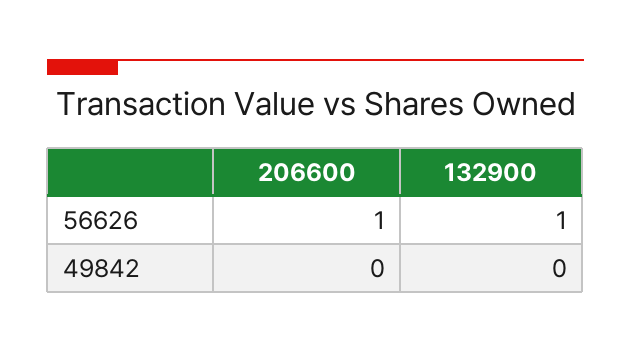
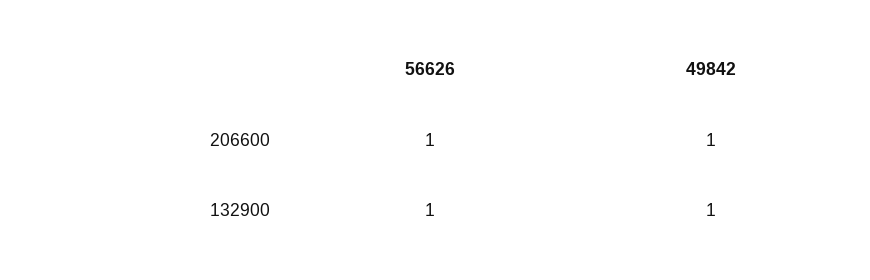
206600, 49842: 0 -> 1
132900, 49842: 0 -> 1

